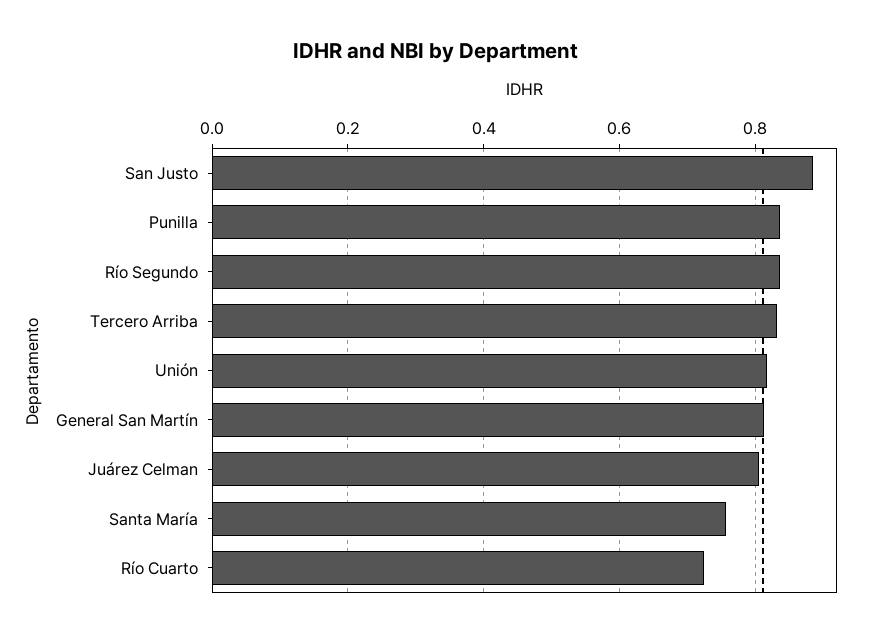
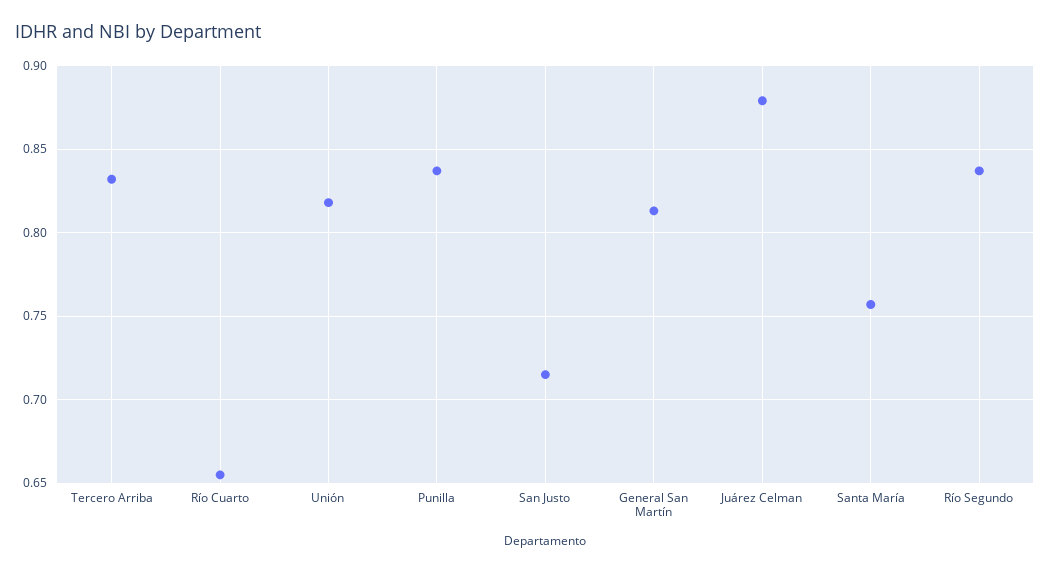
San Justo: 0.88 -> 0.715
Juárez Celman: 0.8 -> 0.88
Río Cuarto: 0.72 -> 0.655

